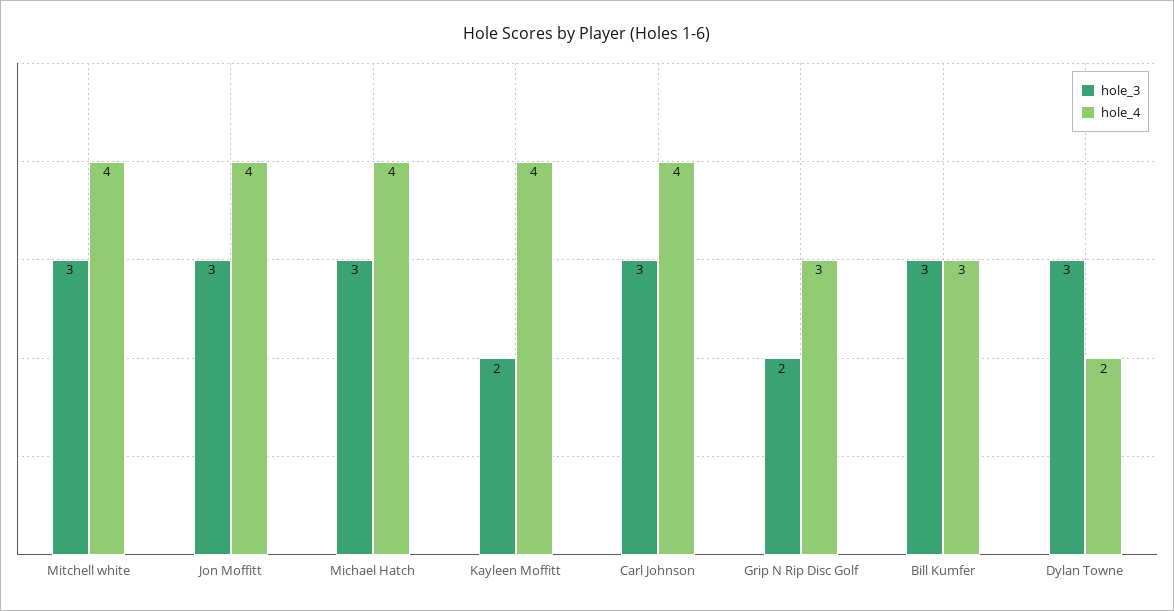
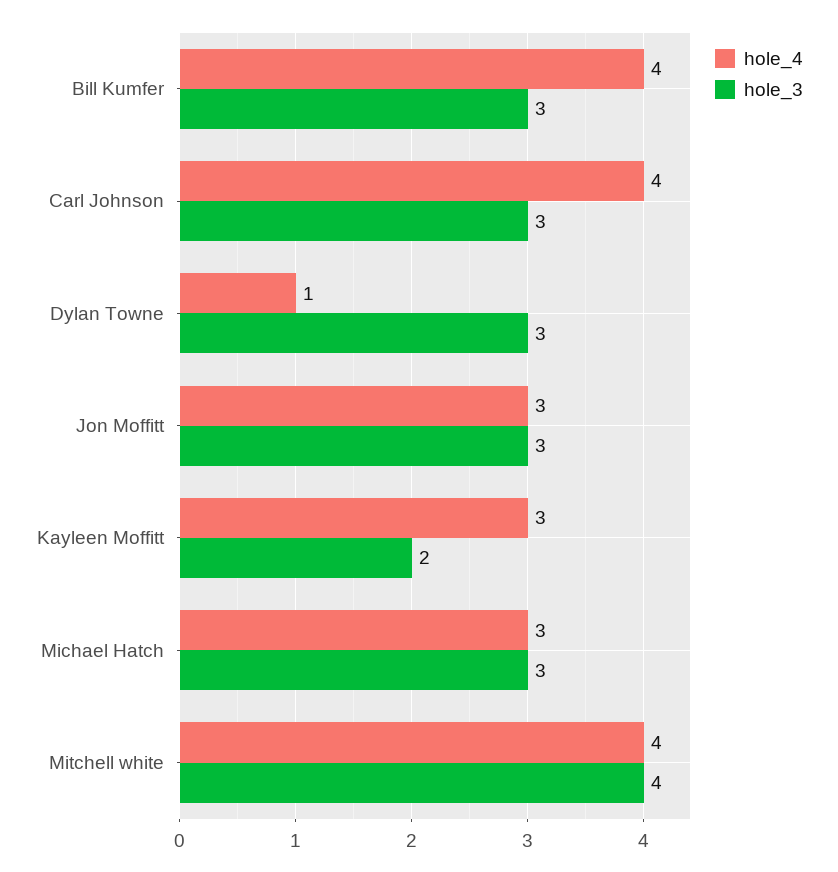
hole_3, Mitchell white: 3 -> 4
hole_4, Jon Moffitt: 4 -> 3
hole_4, Michael Hatch: 4 -> 3
hole_4, Kayleen Moffitt: 4 -> 3
hole_3, Grip N Rip Disc Golf: 2 -> none
hole_4, Grip N Rip Disc Golf: 3 -> none
hole_4, Bill Kumfer: 3 -> 4
hole_4, Dylan Towne: 2 -> 1

